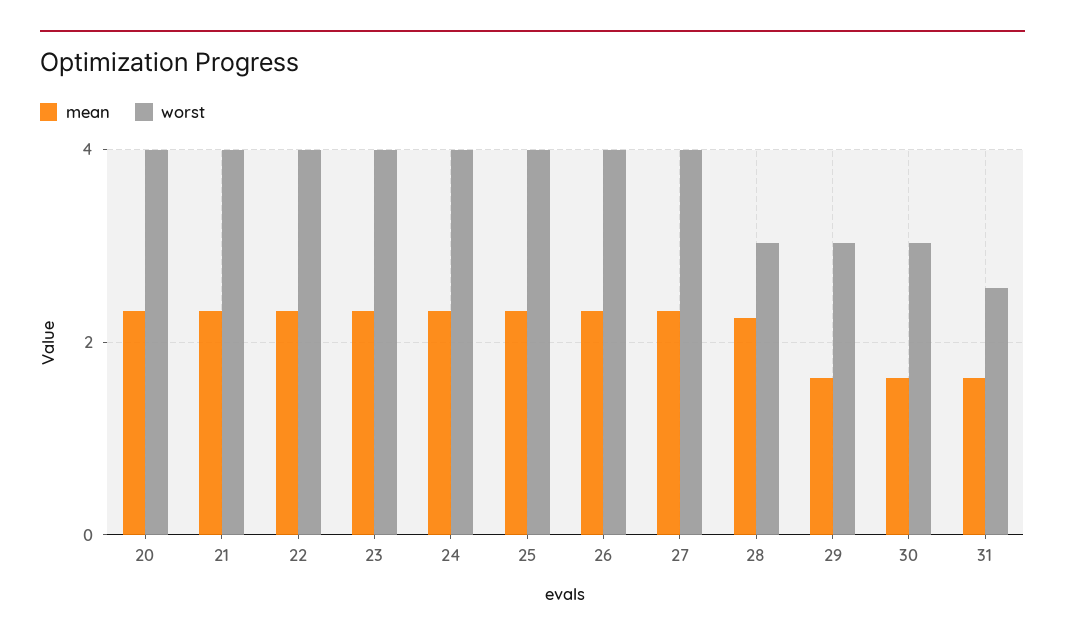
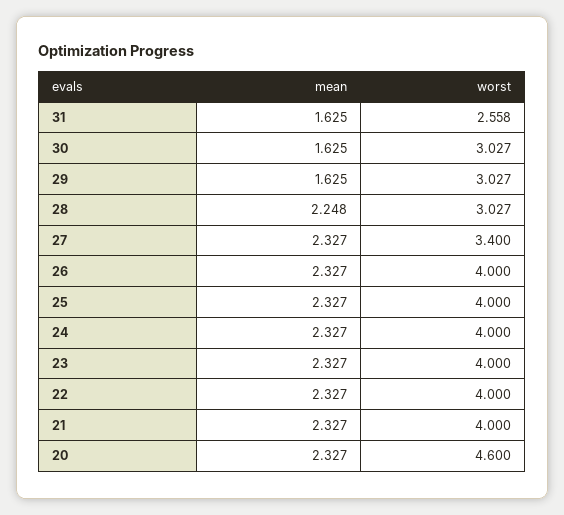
worst, 20: 4 -> 4.6
worst, 27: 4 -> 3.4

